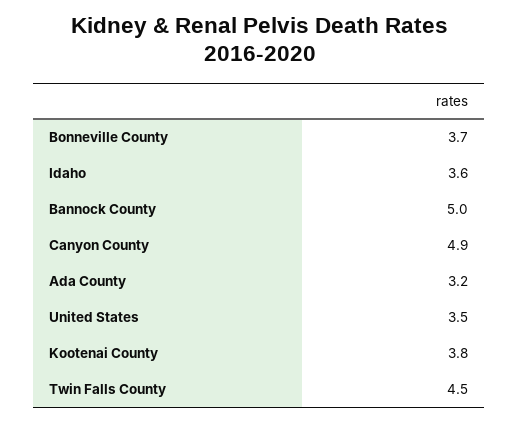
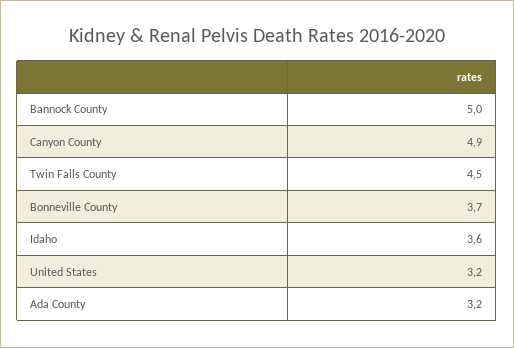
United States: 3.5 -> 3.2
Kootenai County: 3.8 -> none

